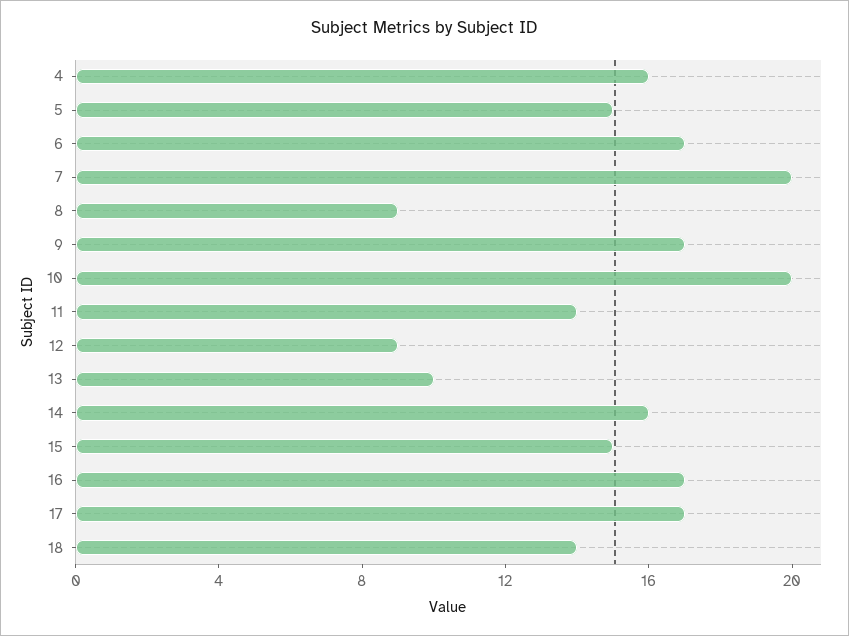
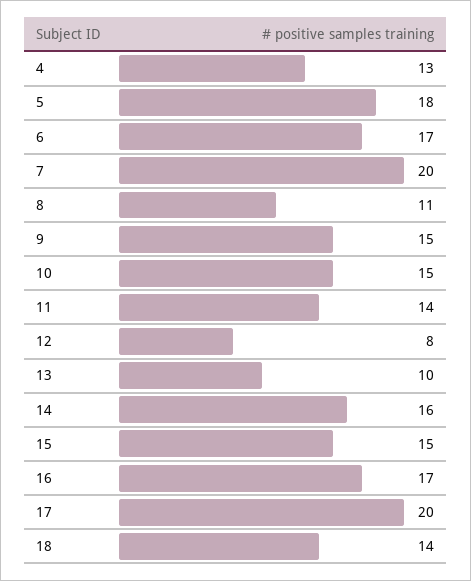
4: 16 -> 13
5: 15 -> 18
8: 9 -> 11
9: 17 -> 15
10: 20 -> 15
12: 9 -> 8
17: 17 -> 20

